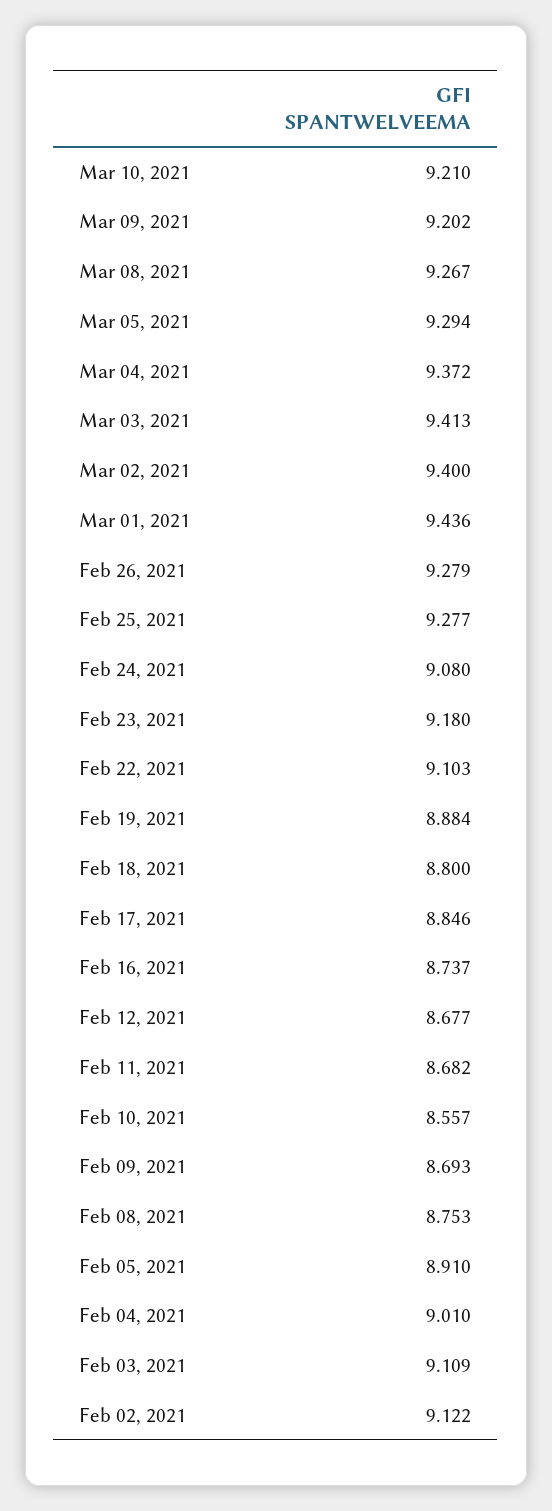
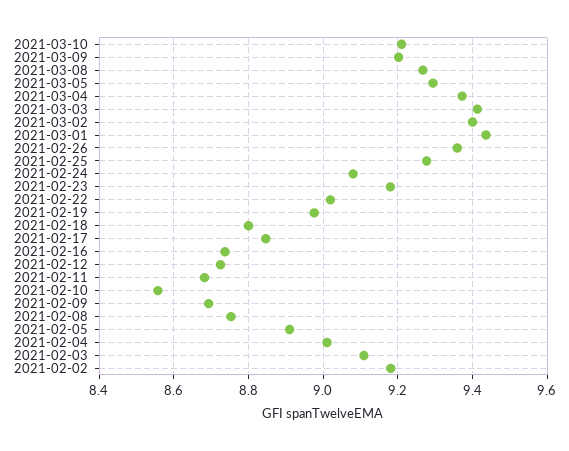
Feb 26, 2021: 9.279 -> 9.36
Feb 22, 2021: 9.103 -> 9.02
Feb 19, 2021: 8.884 -> 8.98
Feb 12, 2021: 8.677 -> 8.72
Feb 02, 2021: 9.122 -> 9.18

